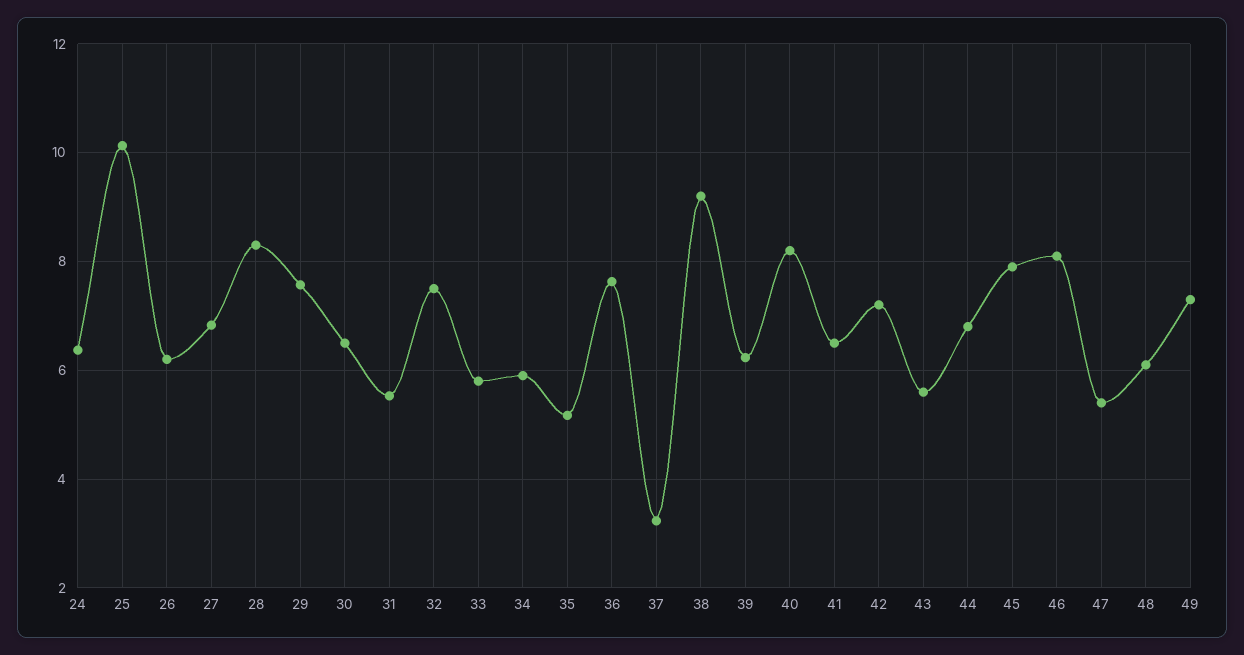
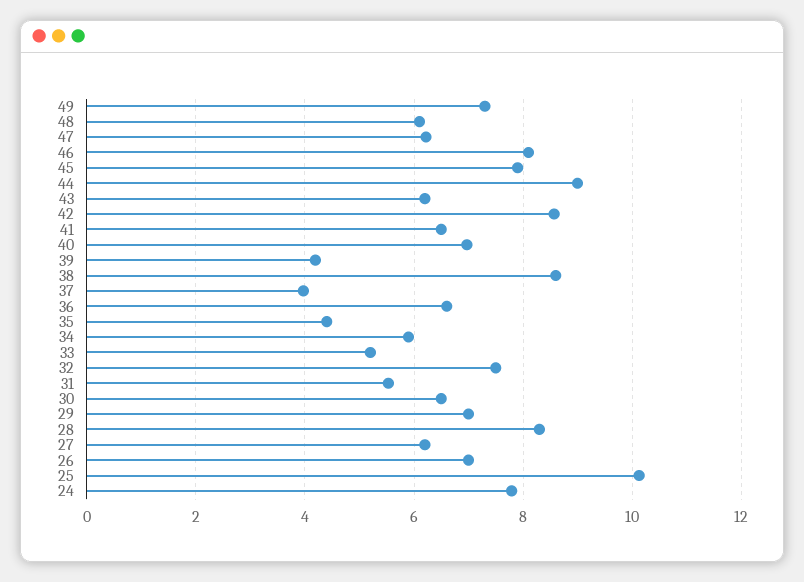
24: 6.4 -> 7.8
26: 6.2 -> 7
27: 6.8 -> 6.2
29: 7.6 -> 7
33: 5.8 -> 5.2
35: 5.2 -> 4.4
36: 7.6 -> 6.6
37: 3.2 -> 4
38: 9.2 -> 8.6
39: 6.2 -> 4.2
40: 8.2 -> 7
42: 7.2 -> 8.6
43: 5.6 -> 6.2
44: 6.8 -> 9
47: 5.4 -> 6.2

